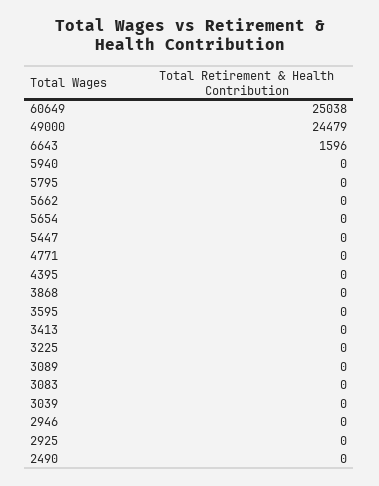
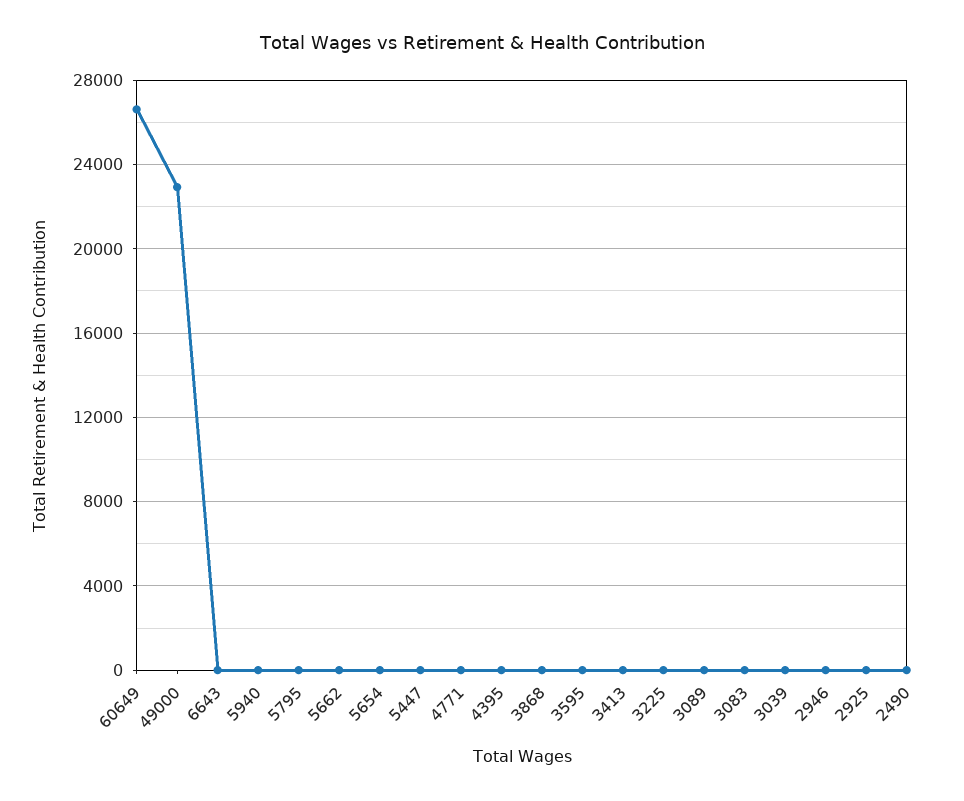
60649: 25038 -> 26500
49000: 24479 -> 23000
6643: 1596 -> 0

